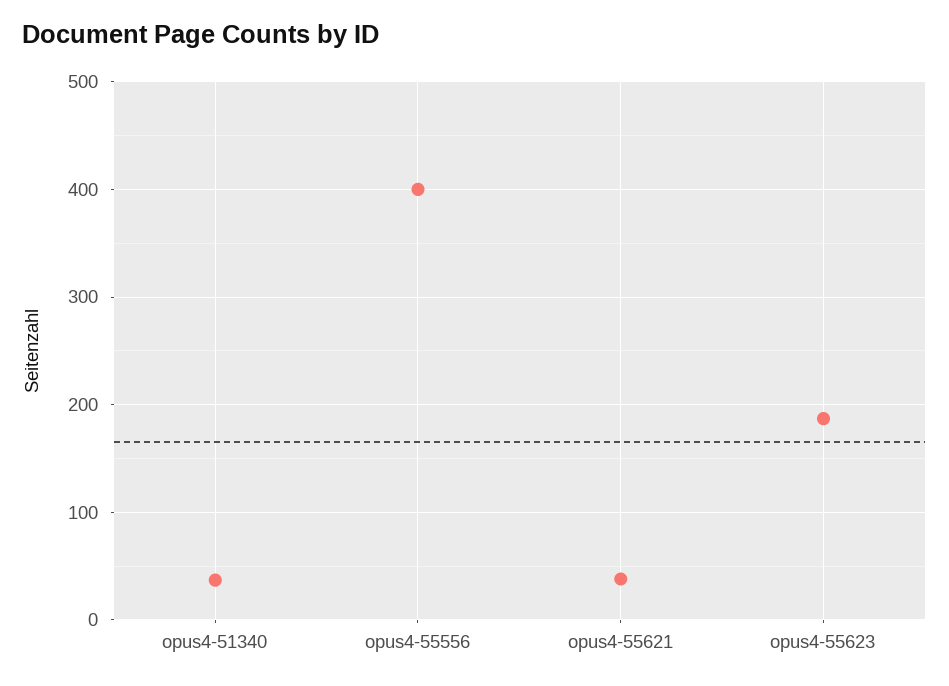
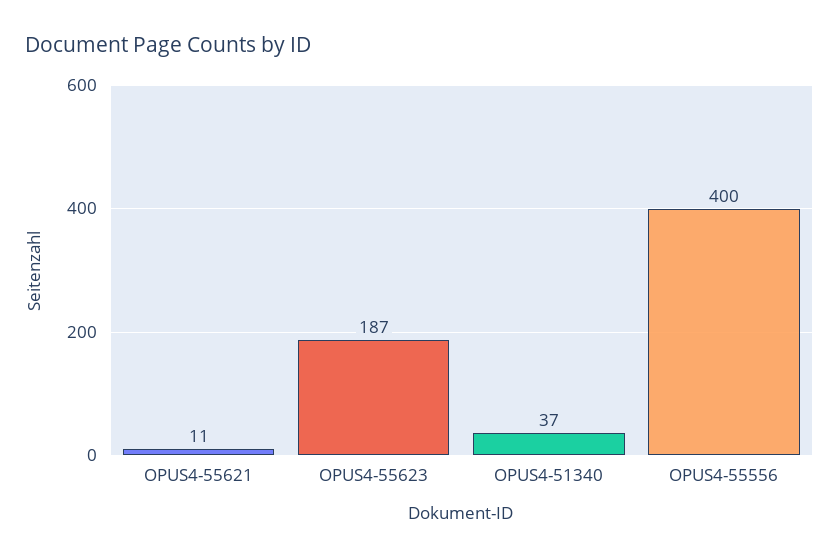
opus4-55621: 40 -> 11

